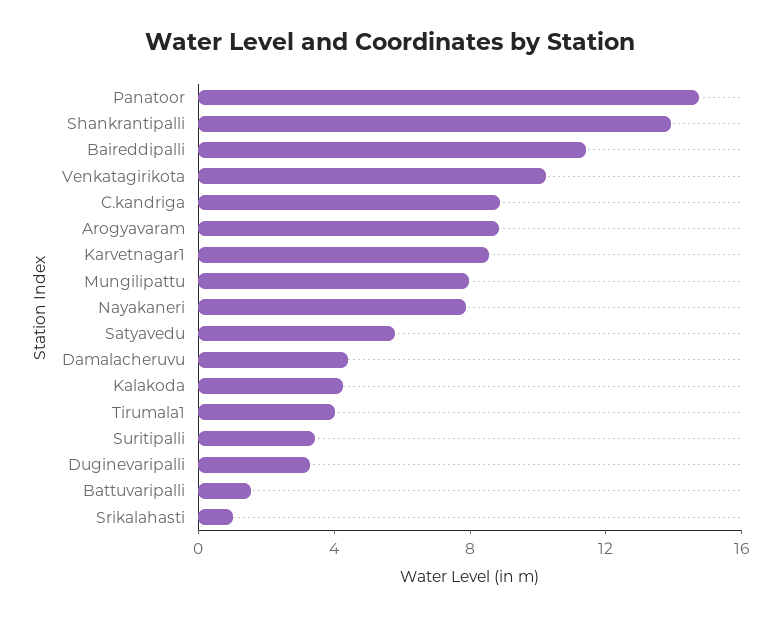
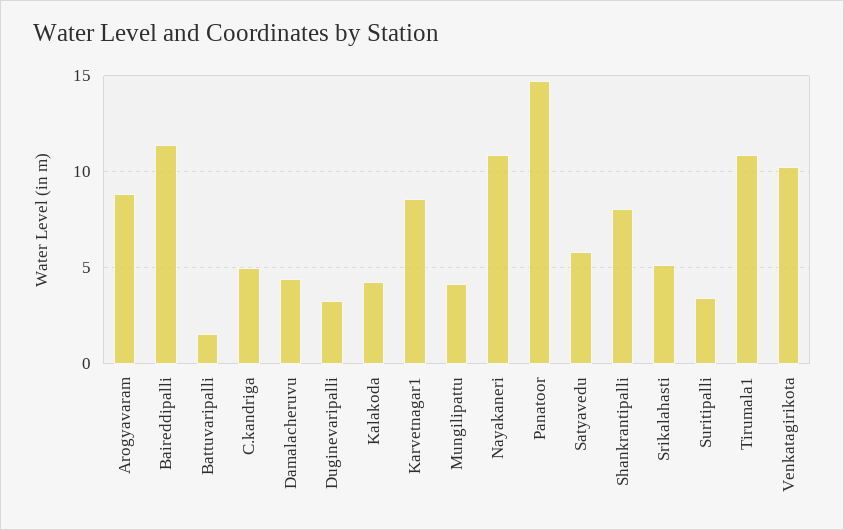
Shankrantipalli: 14 -> 8
C.kandriga: 9 -> 5
Mungilipattu: 8 -> 4
Nayakaneri: 8 -> 11
Tirumala1: 4 -> 11
Srikalahasti: 1 -> 5

